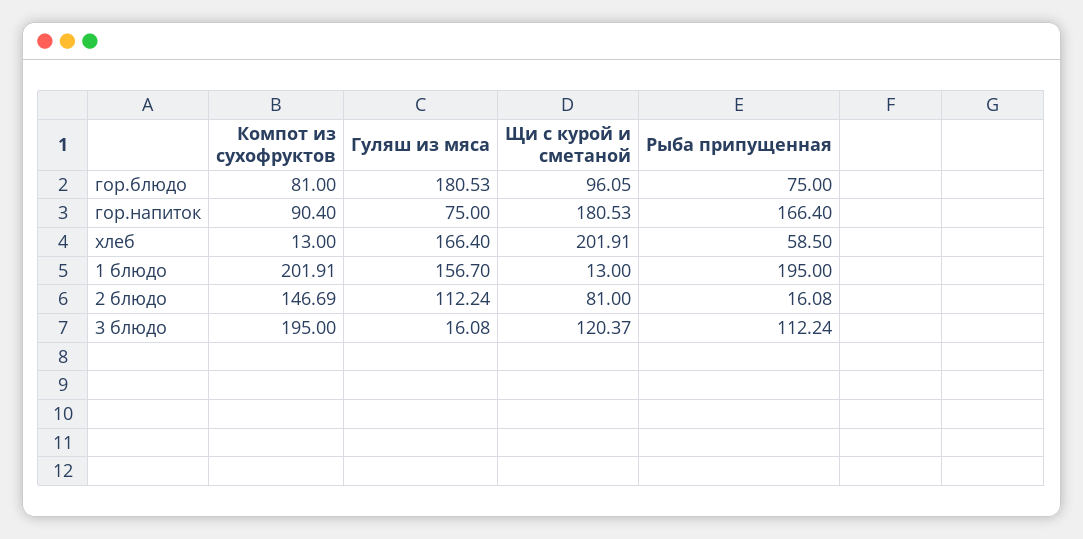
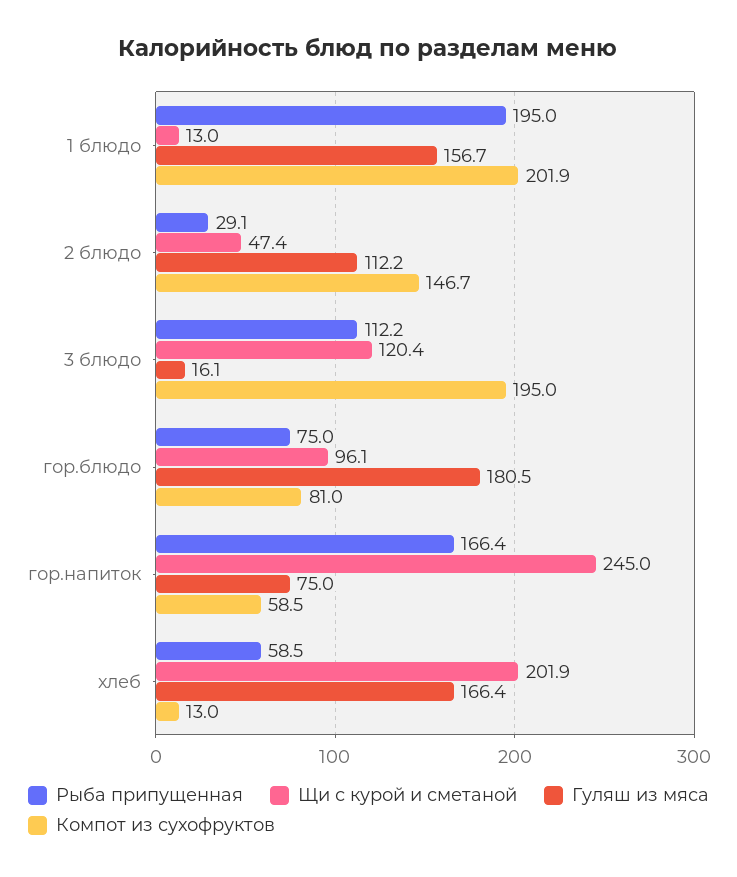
Компот из сухофруктов, гор.напиток: 90.4 -> 58.5
Щи с курой и сметаной, гор.напиток: 180.53 -> 245
Щи с курой и сметаной, 2 блюдо: 81 -> 47.4
Рыба припущенная, 2 блюдо: 16.08 -> 29.1

